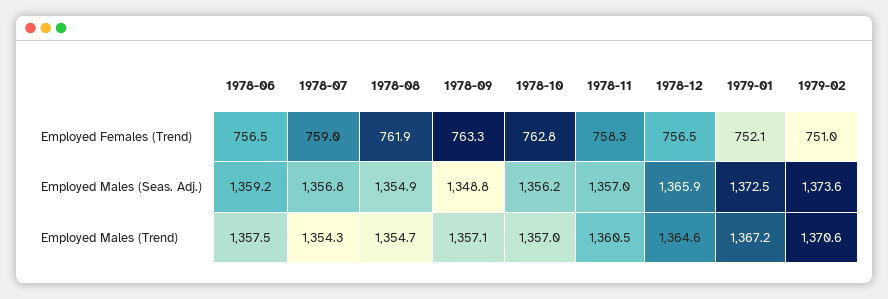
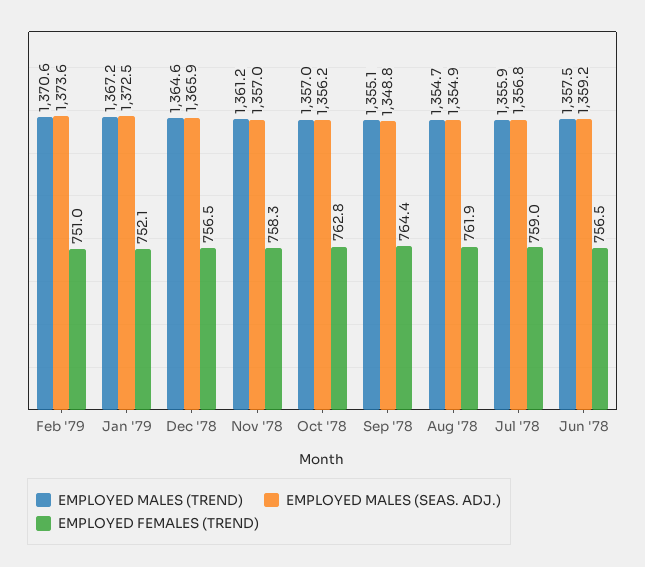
Employed Females (Trend), 1978-09: 763.3 -> 764.4
Employed Males (Trend), 1978-07: 1354.3 -> 1355.9
Employed Males (Trend), 1978-09: 1357.1 -> 1355.1
Employed Males (Trend), 1978-11: 1360.5 -> 1361.2

